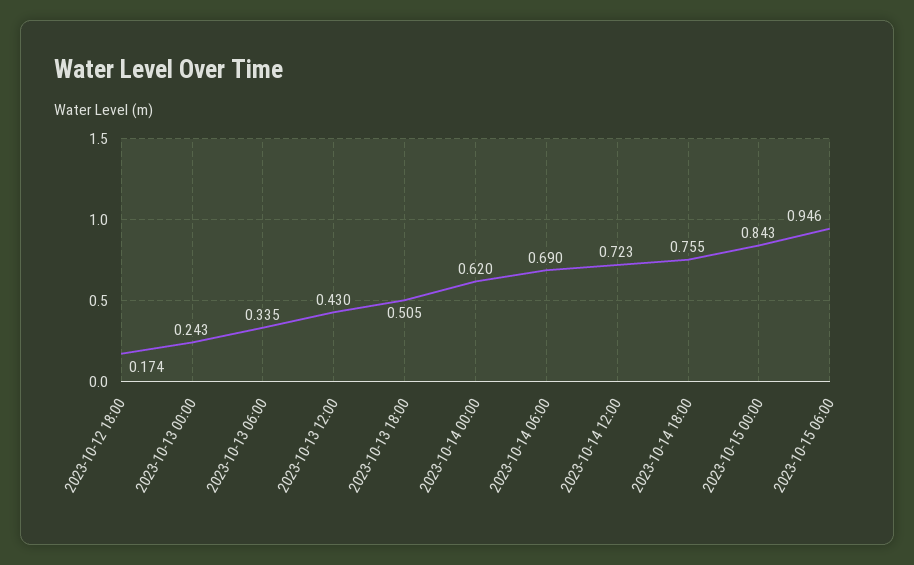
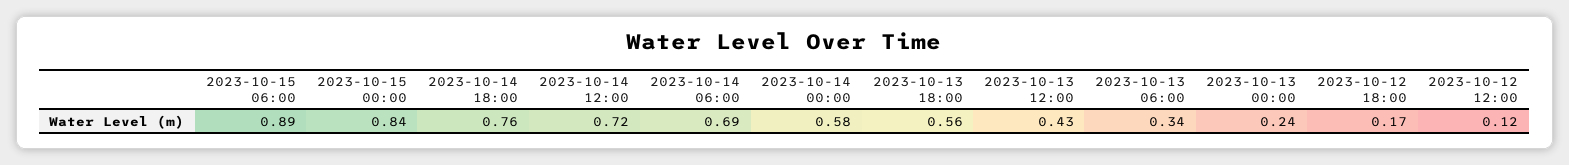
2023-10-13 18:00: 0.505 -> 0.56
2023-10-14 00:00: 0.62 -> 0.58
2023-10-15 06:00: 0.946 -> 0.89
2023-10-12 12:00: none -> 0.12

